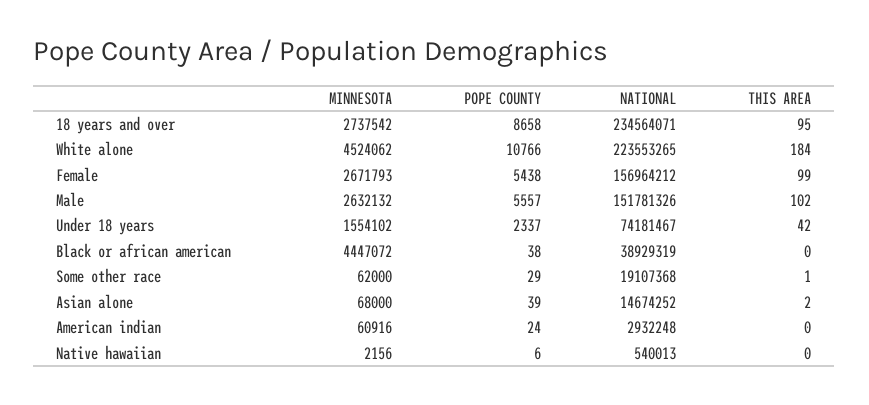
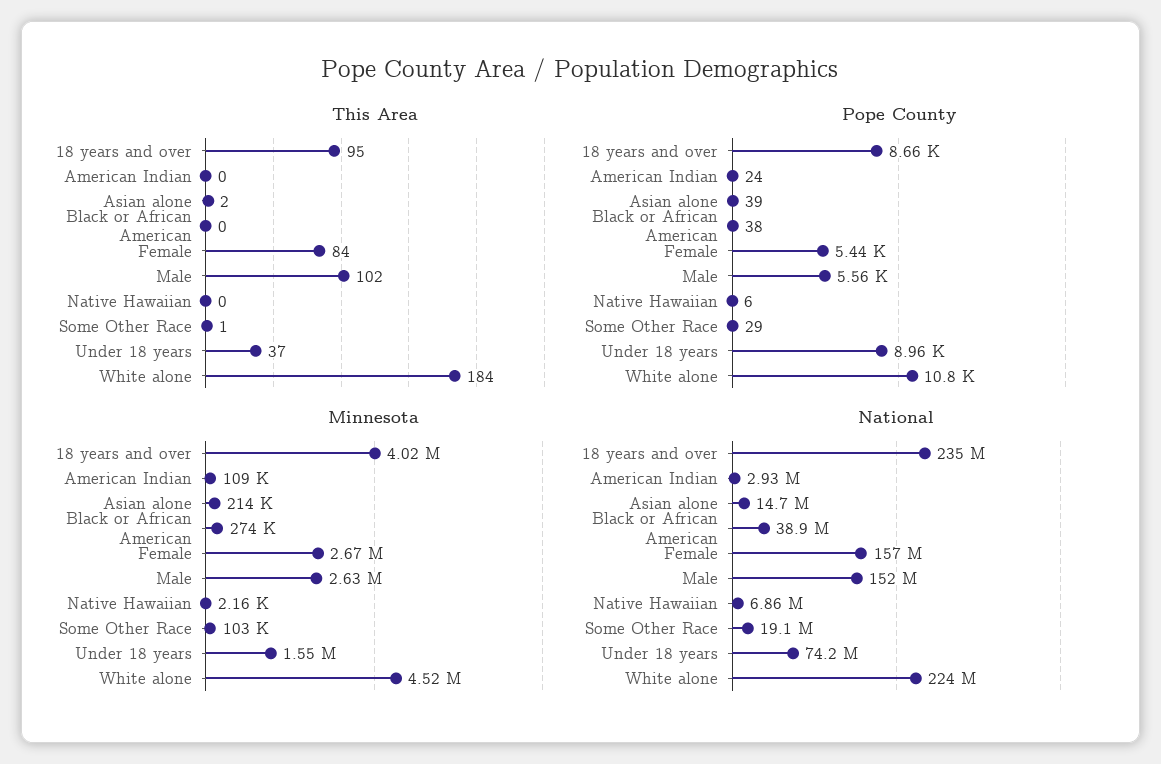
MINNESOTA, 18 years and over: 2737542 -> 4020000
THIS AREA, Female: 99 -> 84
POPE COUNTY, Under 18 years: 2337 -> 8960
THIS AREA, Under 18 years: 42 -> 37
MINNESOTA, Black or african american: 4447072 -> 274000
MINNESOTA, Some other race: 62000 -> 103000
MINNESOTA, Asian alone: 68000 -> 214000
MINNESOTA, American indian: 60916 -> 109000
NATIONAL, Native hawaiian: 540013 -> 6860000

